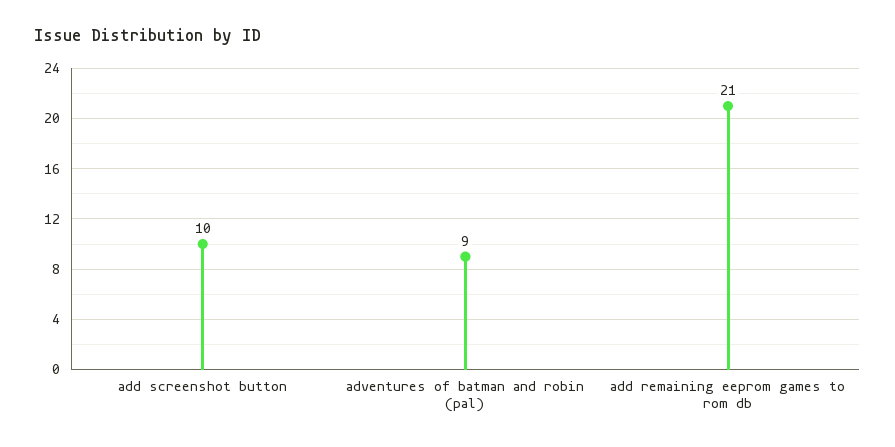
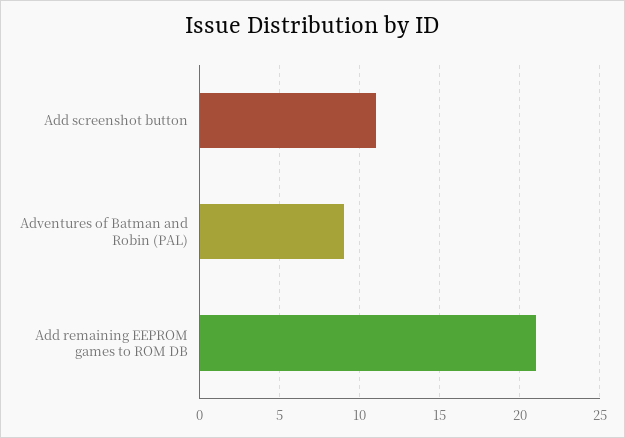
add screenshot button: 10 -> 11

